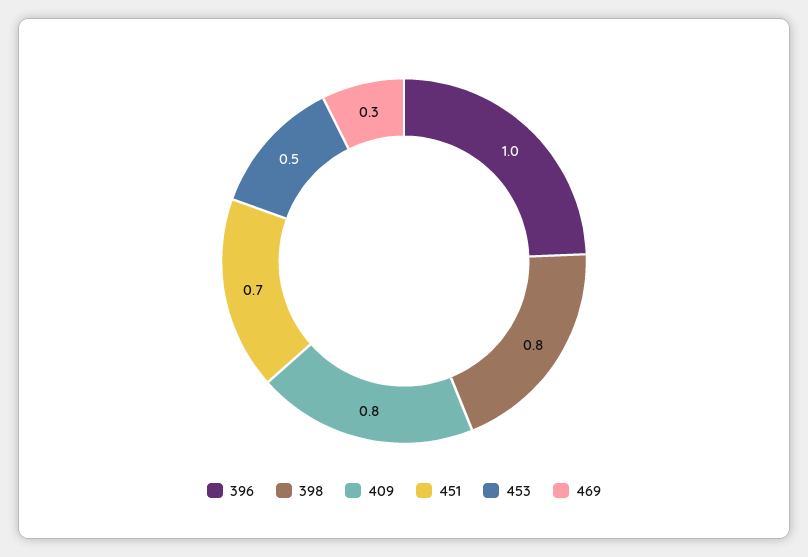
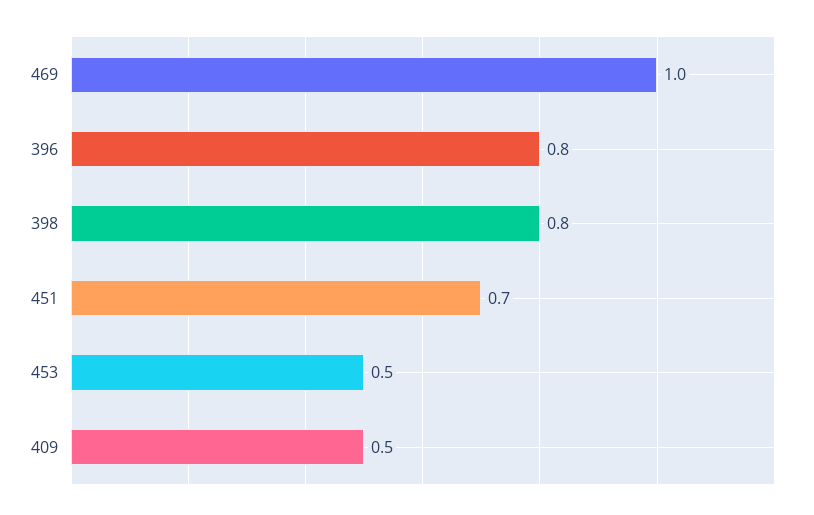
396: 1 -> 0.8
409: 0.8 -> 0.5
469: 0.3 -> 1

